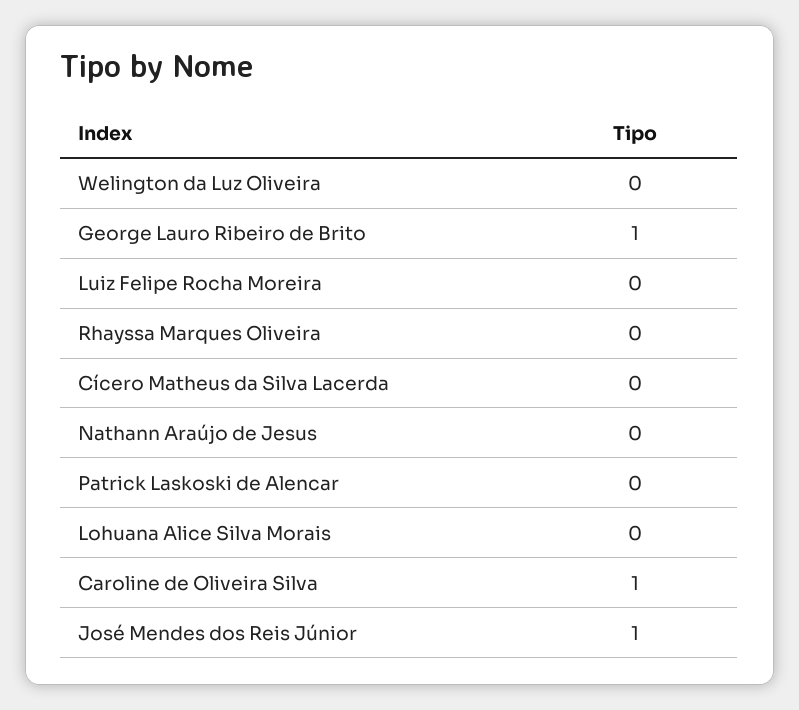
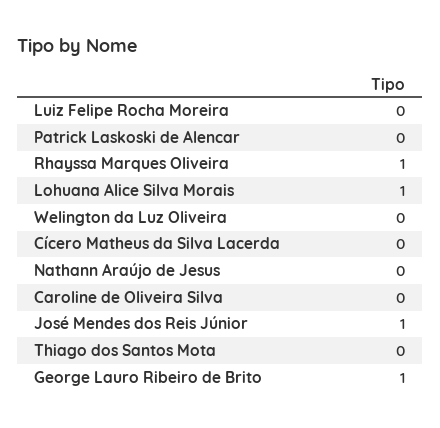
Rhayssa Marques Oliveira: 0 -> 1
Lohuana Alice Silva Morais: 0 -> 1
Caroline de Oliveira Silva: 1 -> 0
Thiago dos Santos Mota: none -> 0

